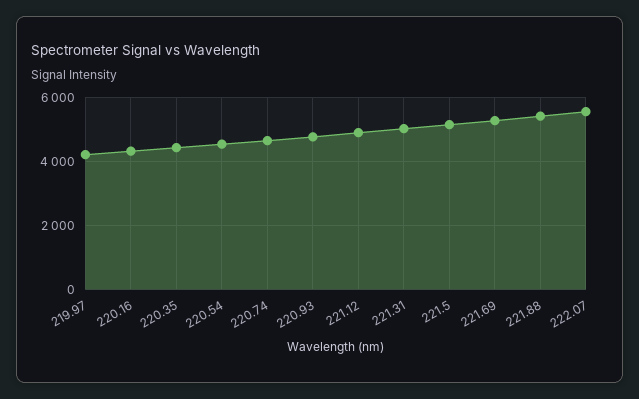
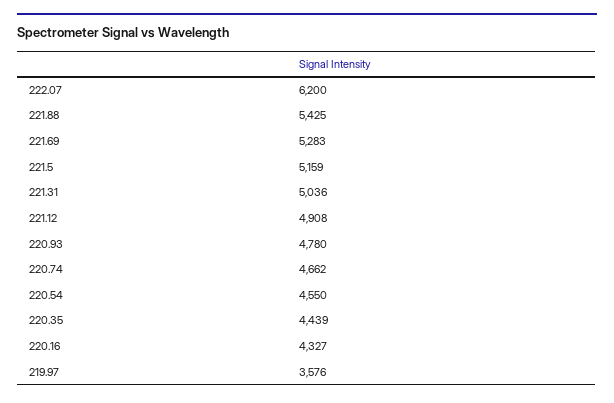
219.97: 4200 -> 3576
222.07: 5600 -> 6200

